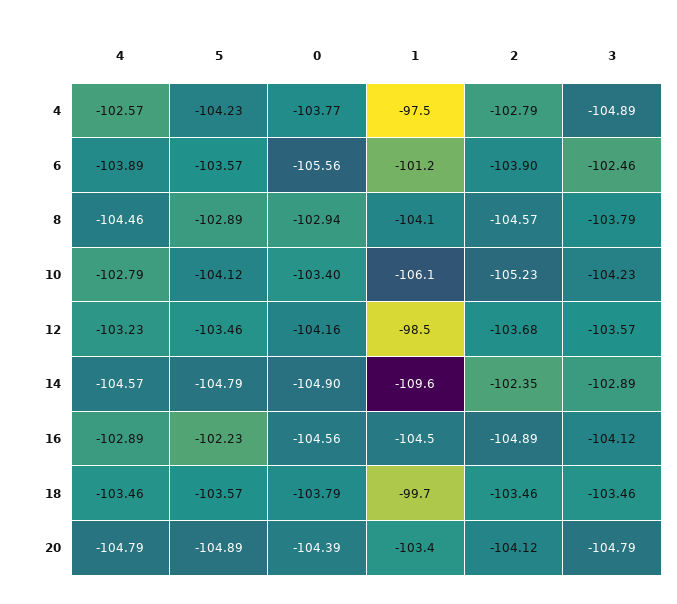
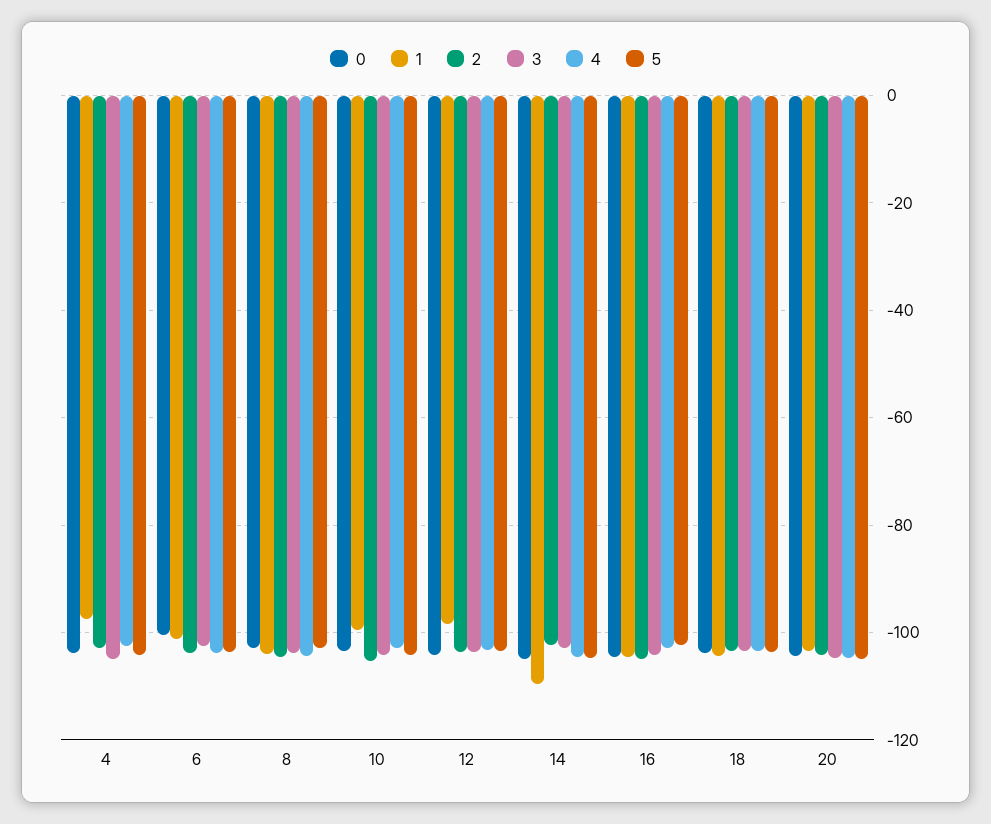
0, 6: -105.56 -> -100
1, 10: -106.1 -> -100
1, 18: -99.7 -> -104

